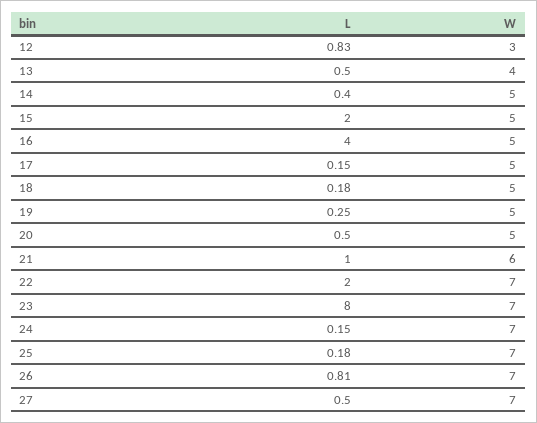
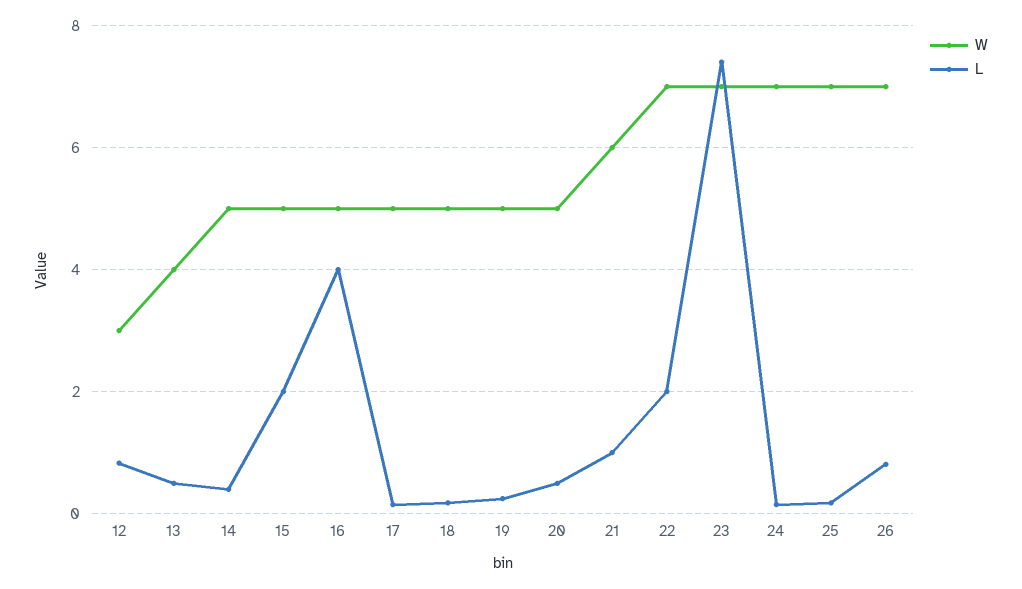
L, 23: 8 -> 7.4
L, 27: 0.5 -> none
W, 27: 7 -> none

